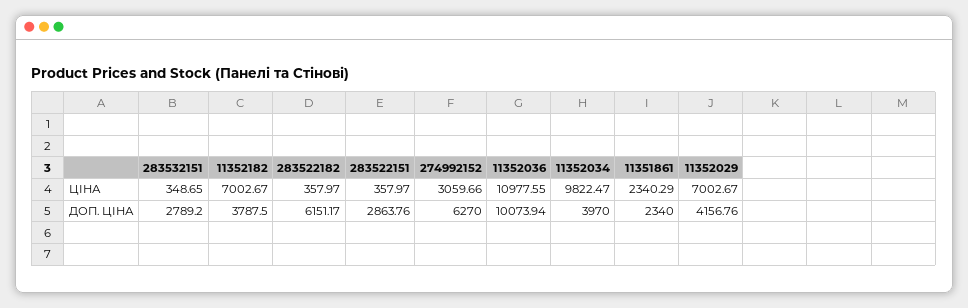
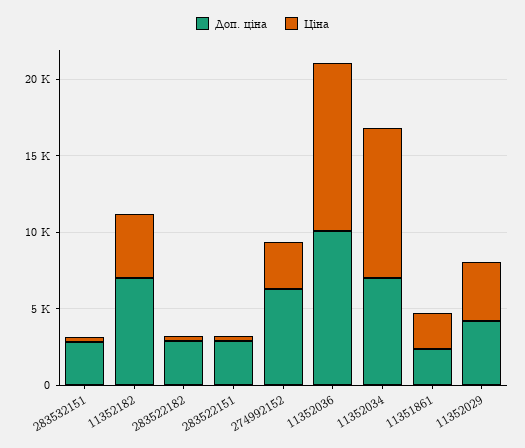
ЦІНА, 11352182: 7002.67 -> 4000
ЦІНА, 11352029: 7002.67 -> 4000
ДОП. ЦІНА, 11352182: 3787.5 -> 7000
ДОП. ЦІНА, 283522182: 6151.17 -> 3000
ДОП. ЦІНА, 11352034: 3970 -> 7000

